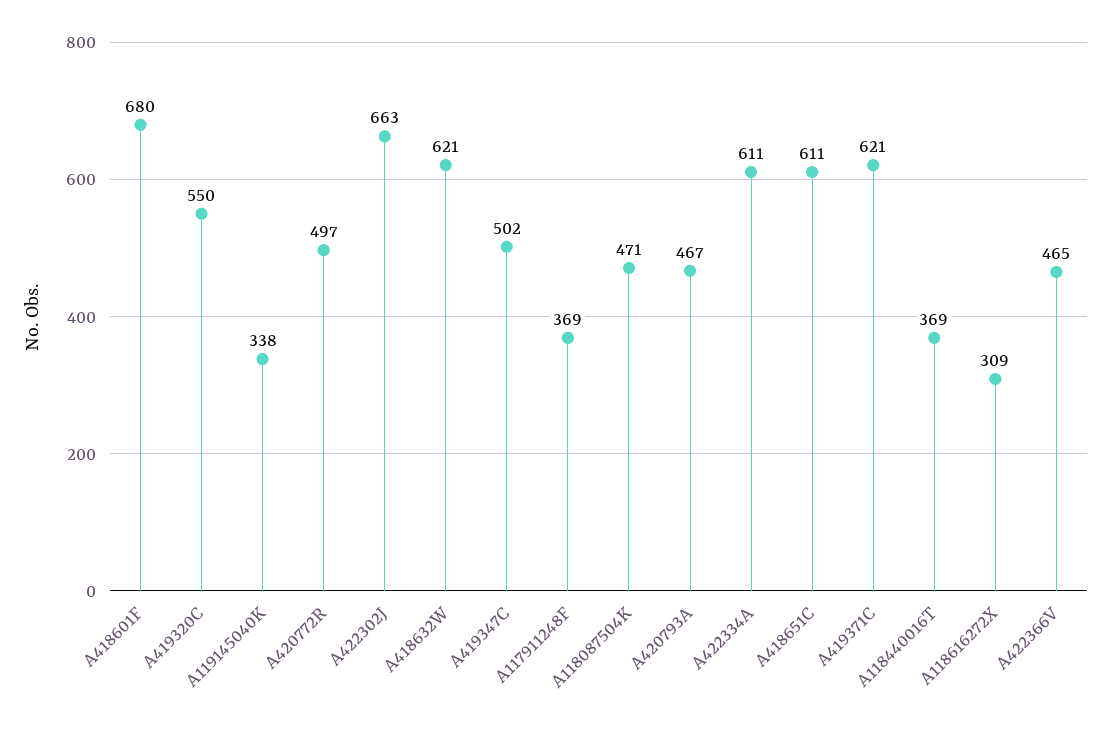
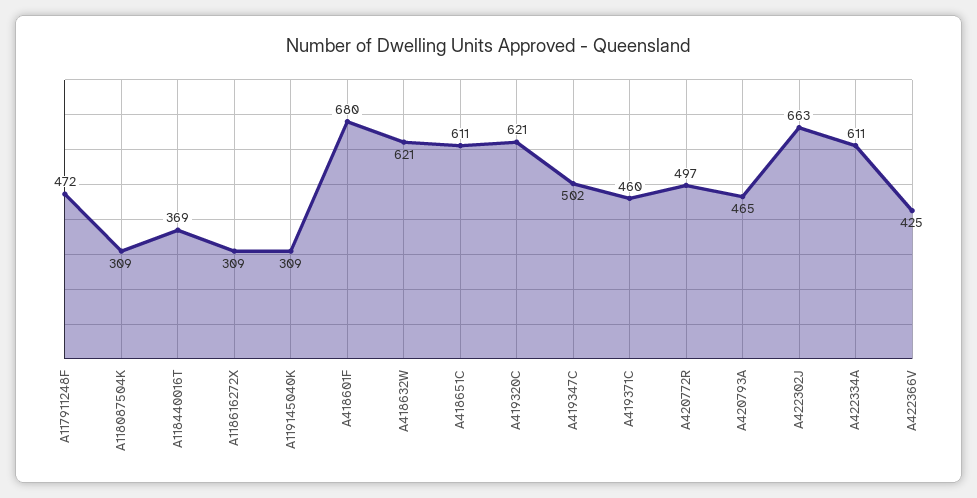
A419320C: 550 -> 621
A119145040K: 338 -> 309
A117911248F: 369 -> 472
A118087504K: 471 -> 309
A420793A: 467 -> 465
A419371C: 621 -> 460
A422366V: 465 -> 425

